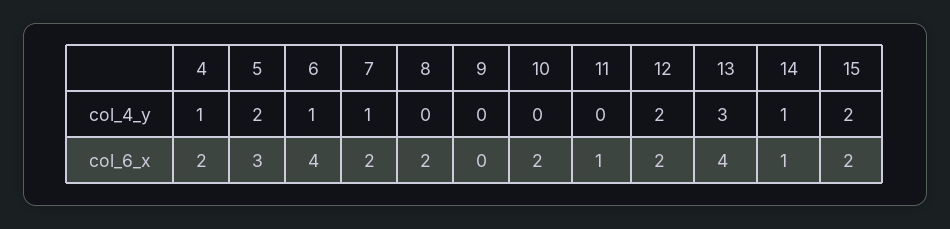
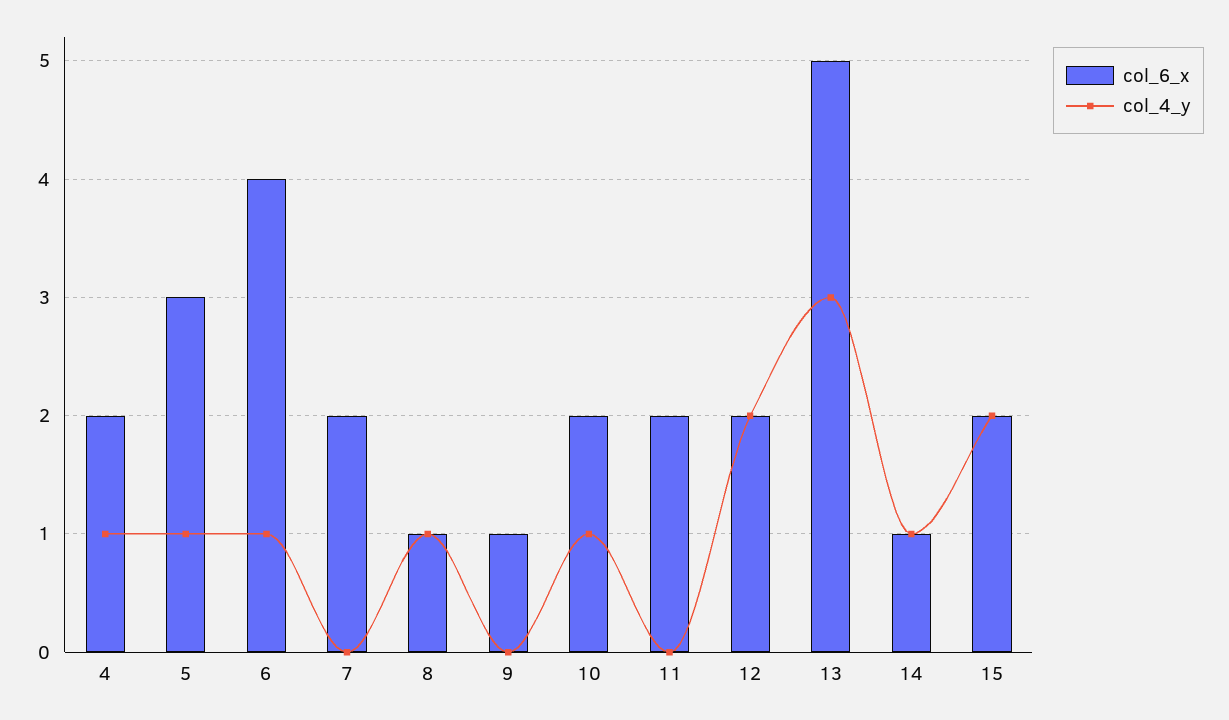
col_4_y, 5: 2 -> 1
col_4_y, 7: 1 -> 0
col_4_y, 8: 0 -> 1
col_4_y, 10: 0 -> 1
col_6_x, 8: 2 -> 1
col_6_x, 9: 0 -> 1
col_6_x, 11: 1 -> 2
col_6_x, 13: 4 -> 5

